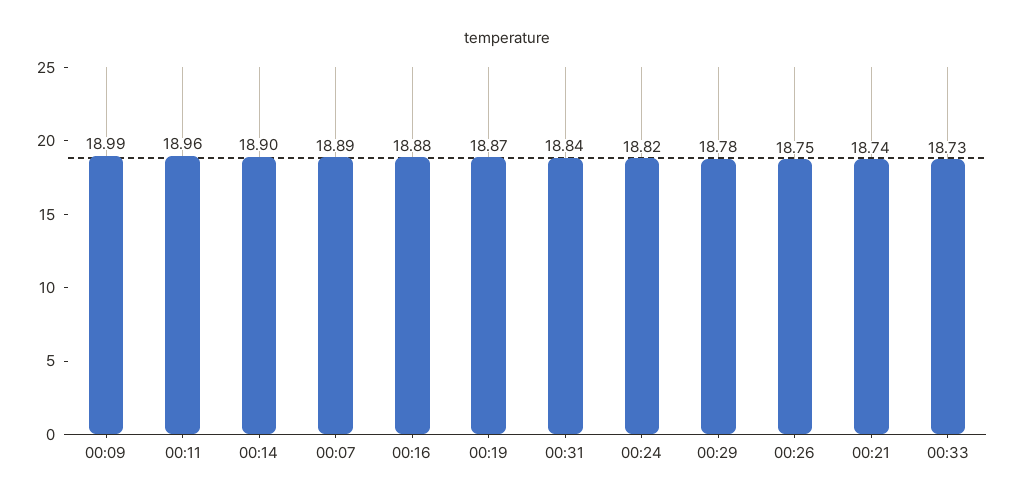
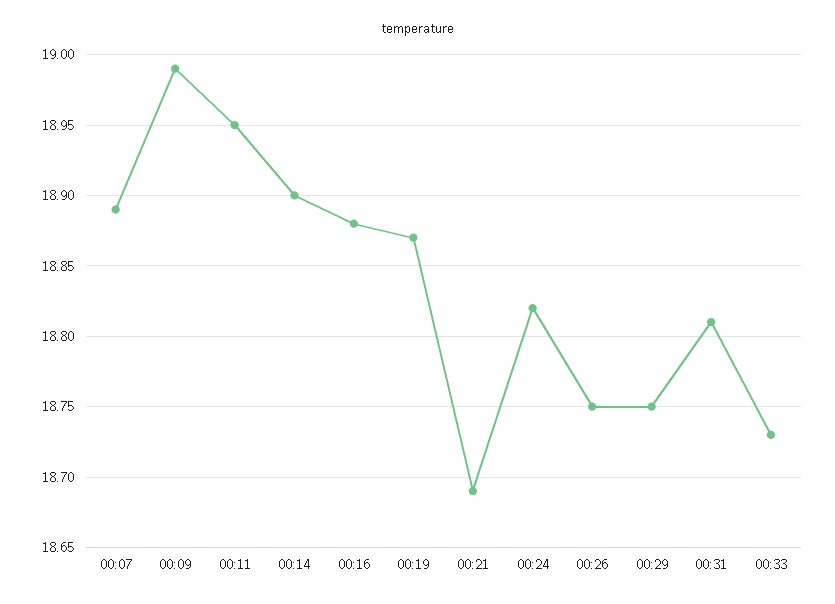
00:11: 18.96 -> 18.95
00:31: 18.84 -> 18.81
00:29: 18.78 -> 18.75
00:21: 18.74 -> 18.69

